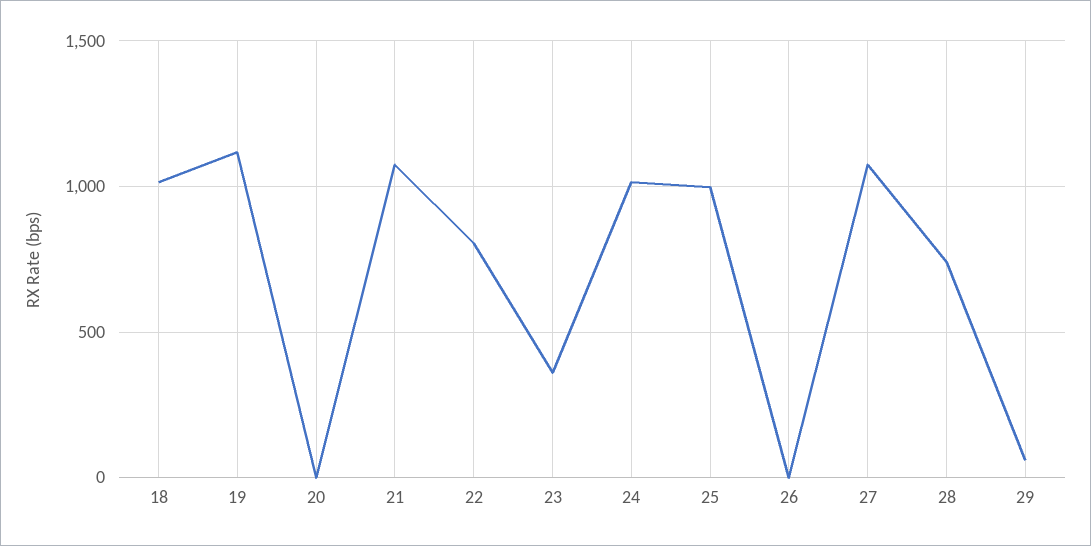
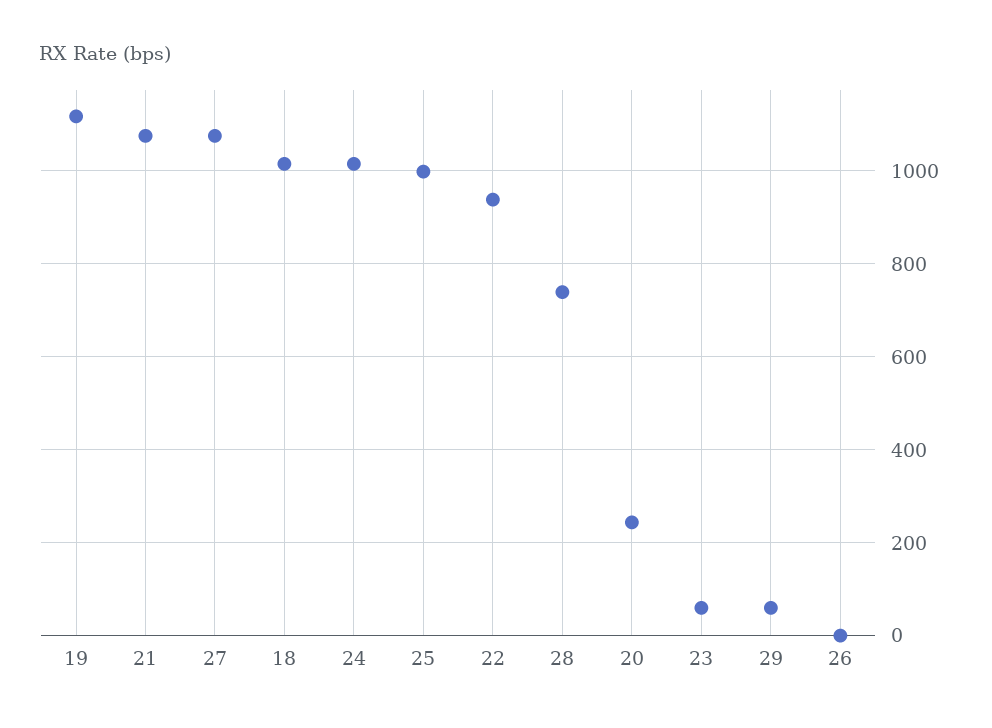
20: 0 -> 240
22: 800 -> 940
23: 350 -> 60

